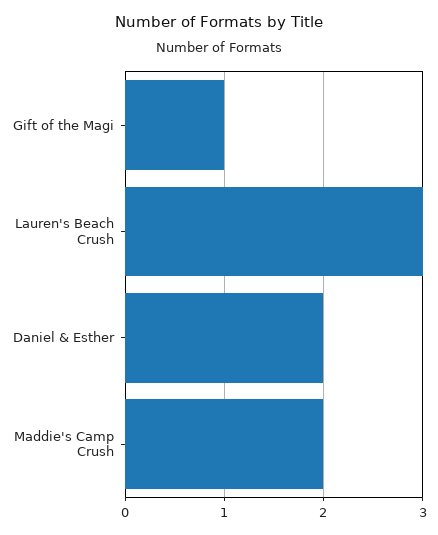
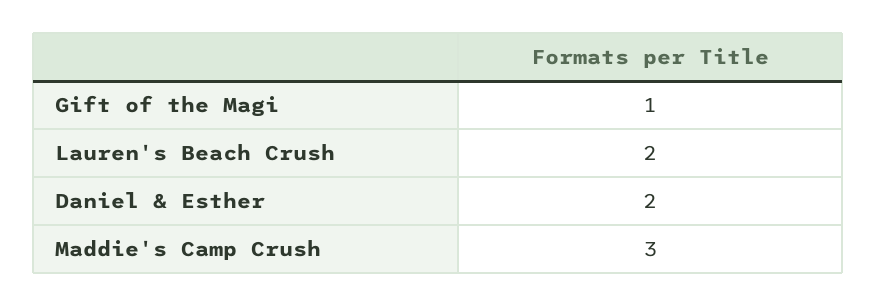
Lauren's Beach Crush: 3 -> 2
Maddie's Camp Crush: 2 -> 3

